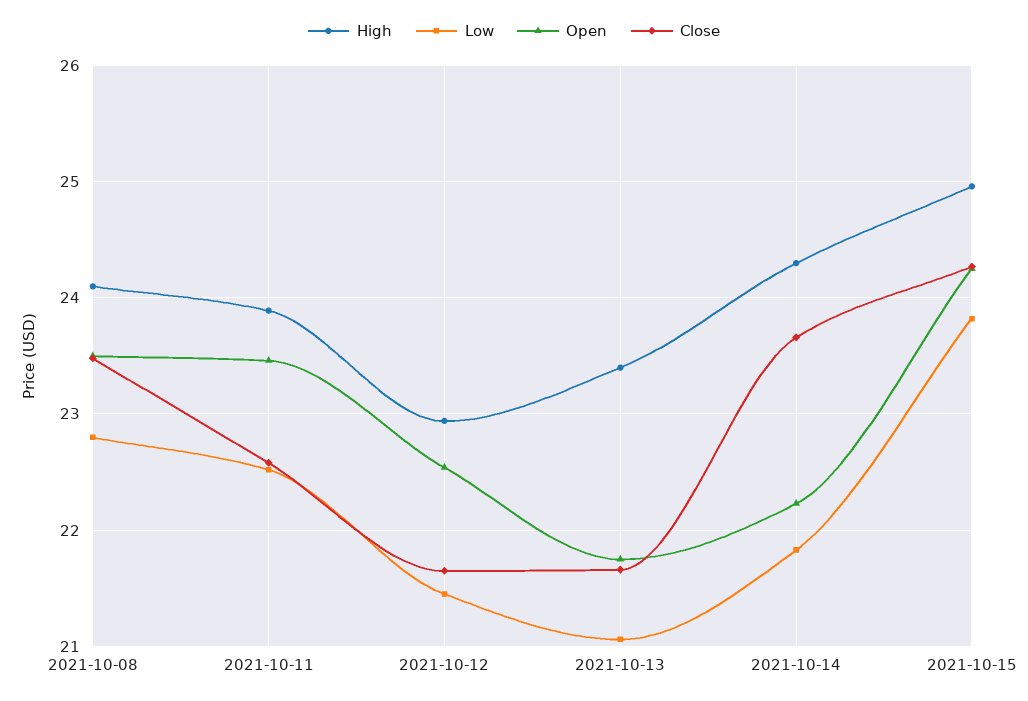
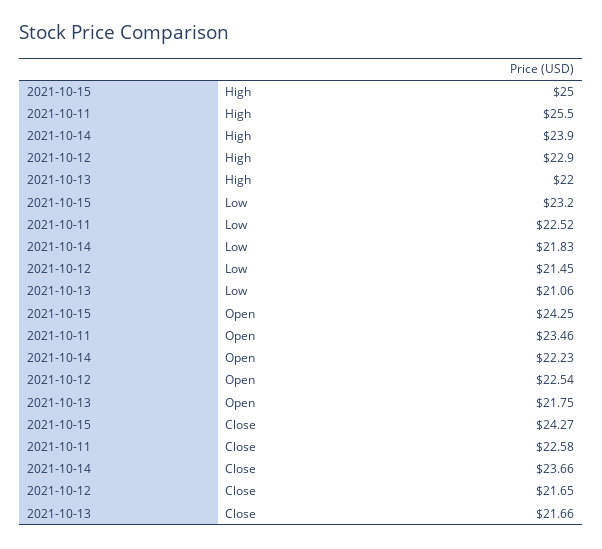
High, 2021-10-08: 24.1 -> none
Low, 2021-10-08: 22.8 -> none
Open, 2021-10-08: 23.5 -> none
Close, 2021-10-08: 23.5 -> none
High, 2021-10-11: 23.9 -> 25.5
High, 2021-10-13: 23.4 -> 22
High, 2021-10-14: 24.3 -> 23.9
Low, 2021-10-15: 23.8 -> 23.2

